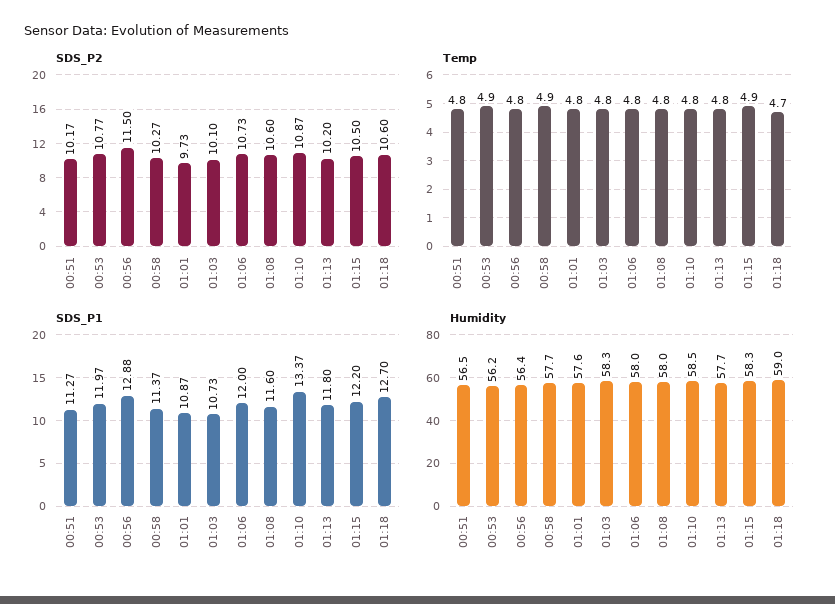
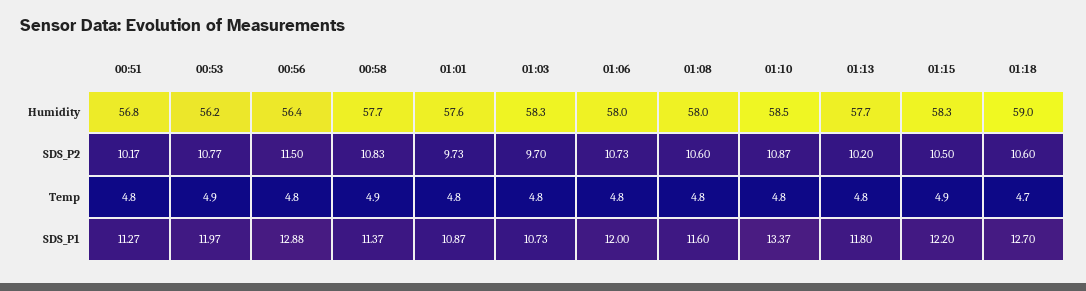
SDS_P2, 00:58: 10.27 -> 10.83
SDS_P2, 01:03: 10.1 -> 9.7
Humidity, 00:51: 56.5 -> 56.8

